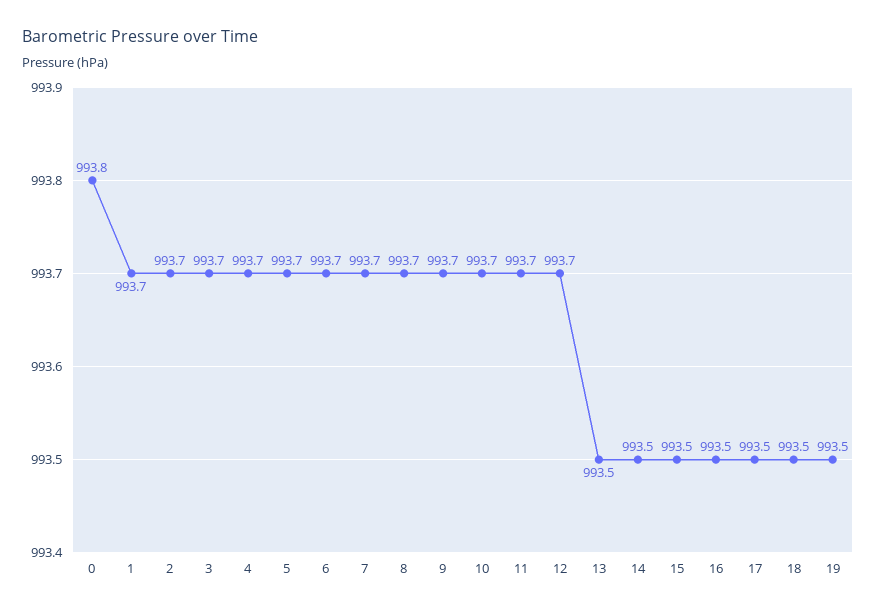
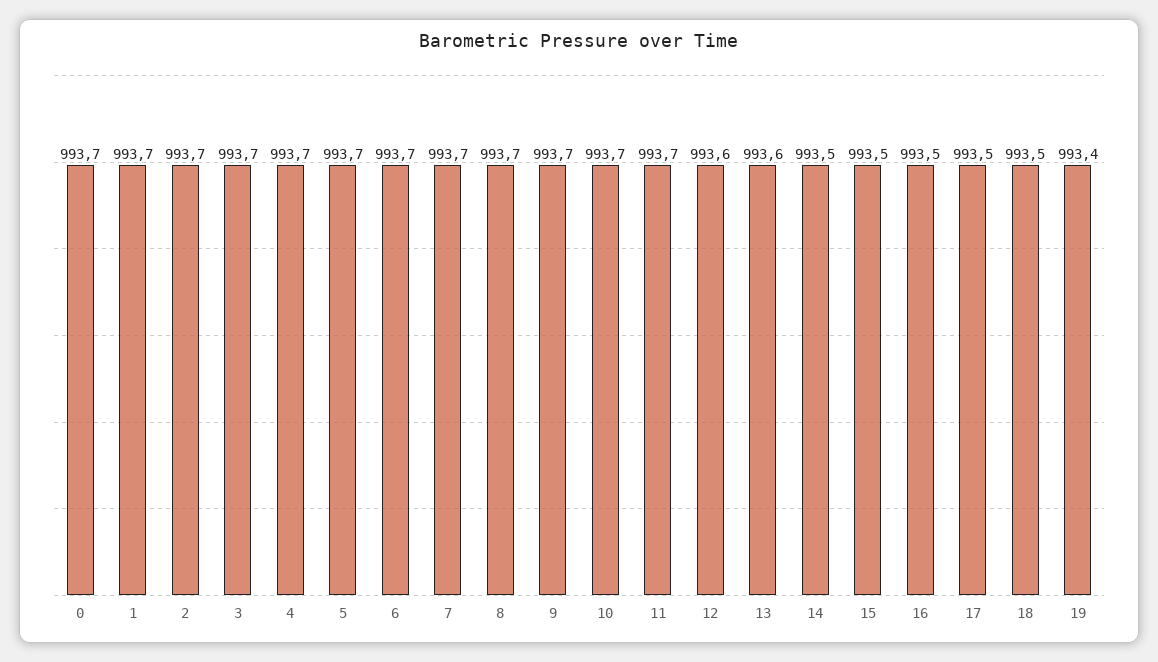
0: 993.8 -> 993.7
12: 993.7 -> 993.6
13: 993.5 -> 993.6
19: 993.5 -> 993.4

